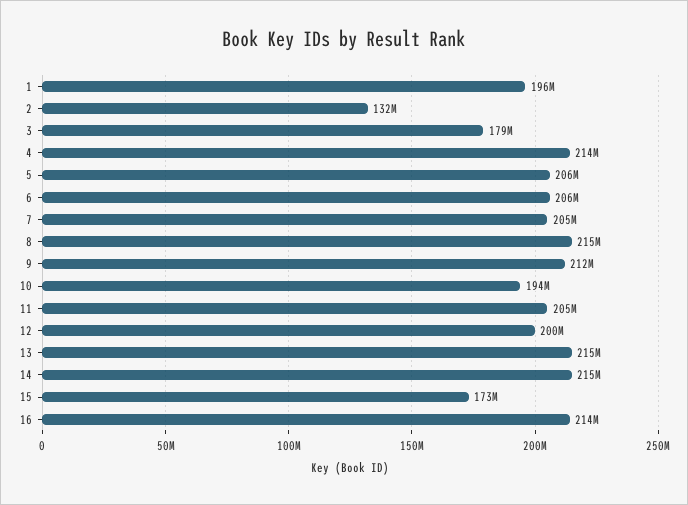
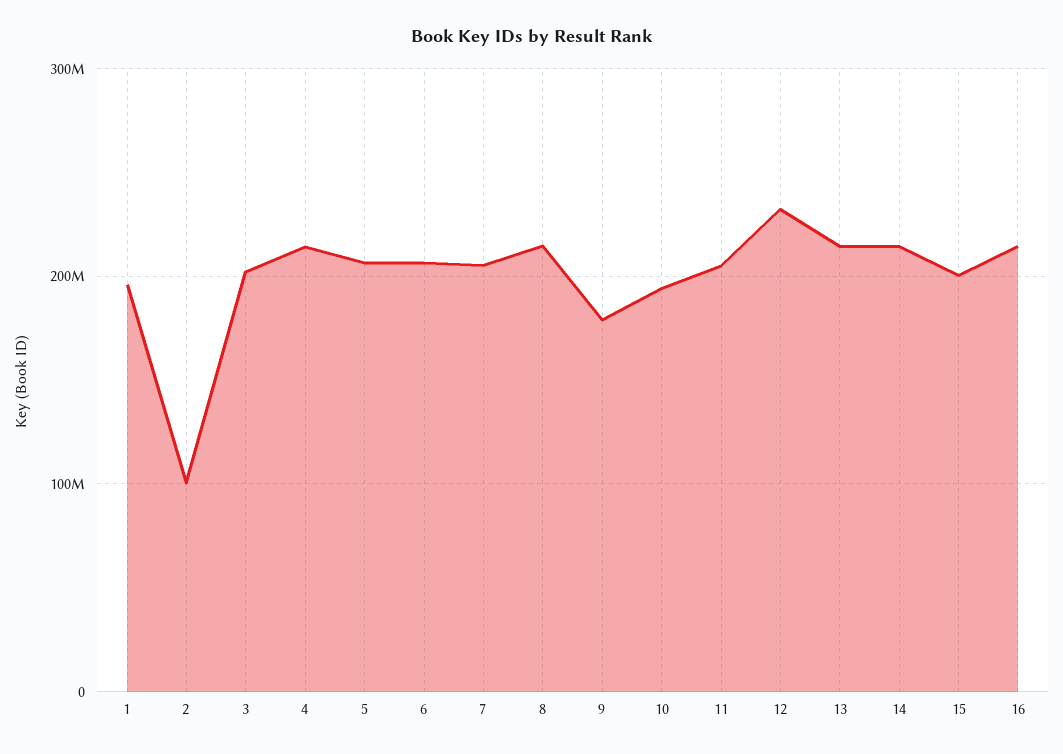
2: 132000000 -> 100000000
3: 179000000 -> 200000000
9: 212000000 -> 180000000
12: 200000000 -> 230000000
15: 173000000 -> 200000000

